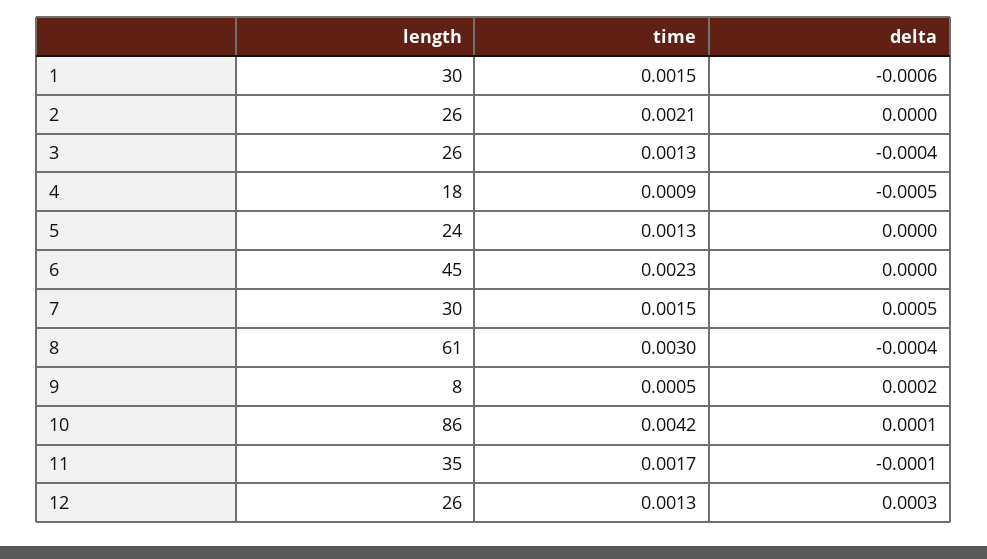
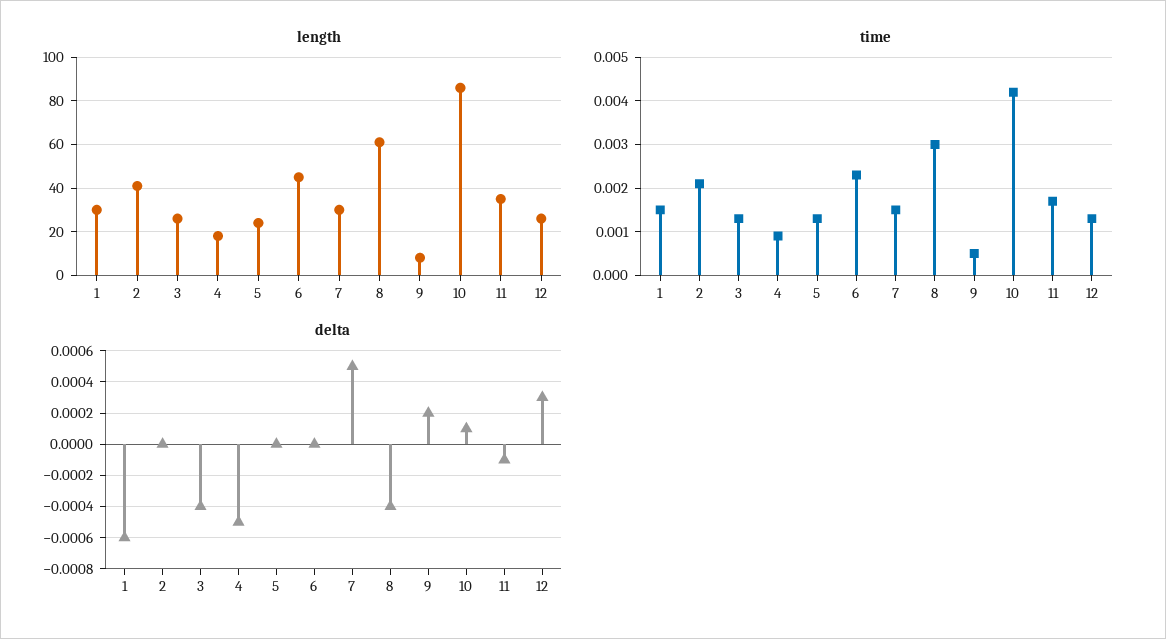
length, 2: 26 -> 40

